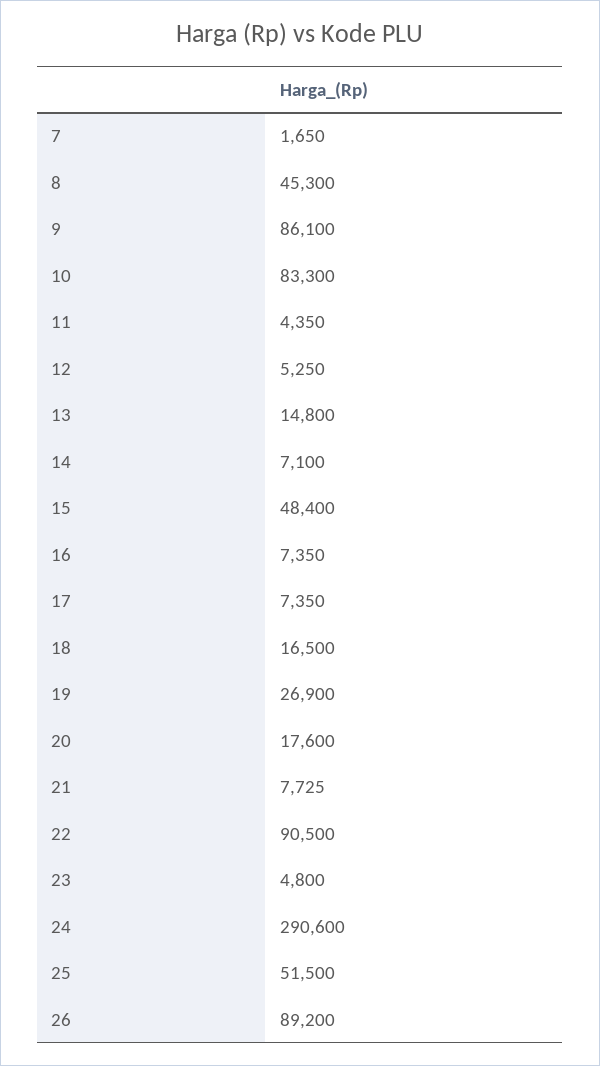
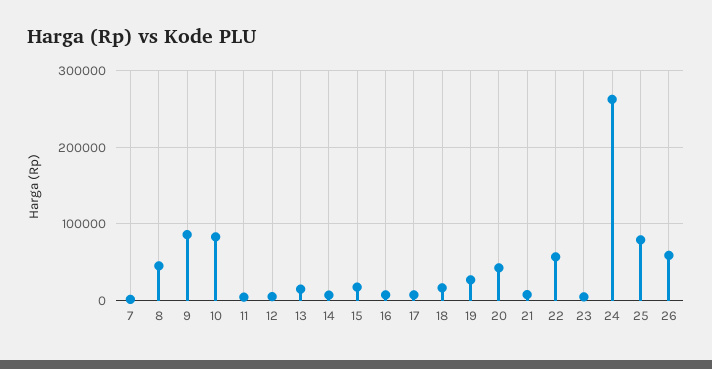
15: 48400 -> 20000
20: 17600 -> 40000
22: 90500 -> 60000
24: 290600 -> 260000
25: 51500 -> 80000
26: 89200 -> 60000

